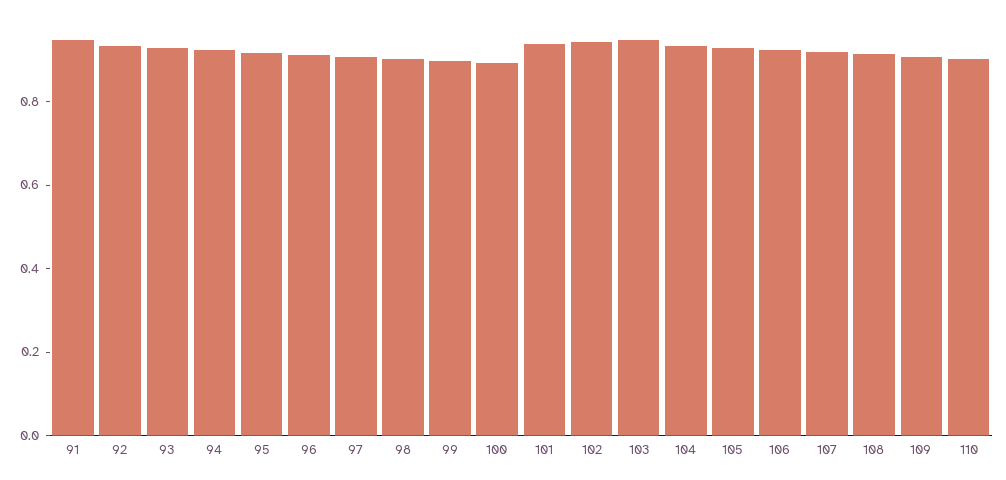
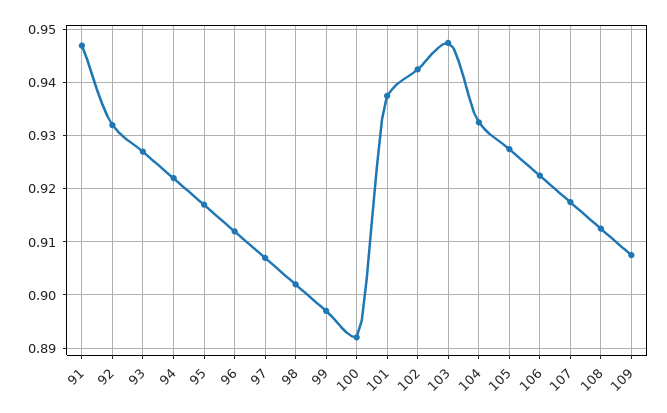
110: 0.9 -> none

